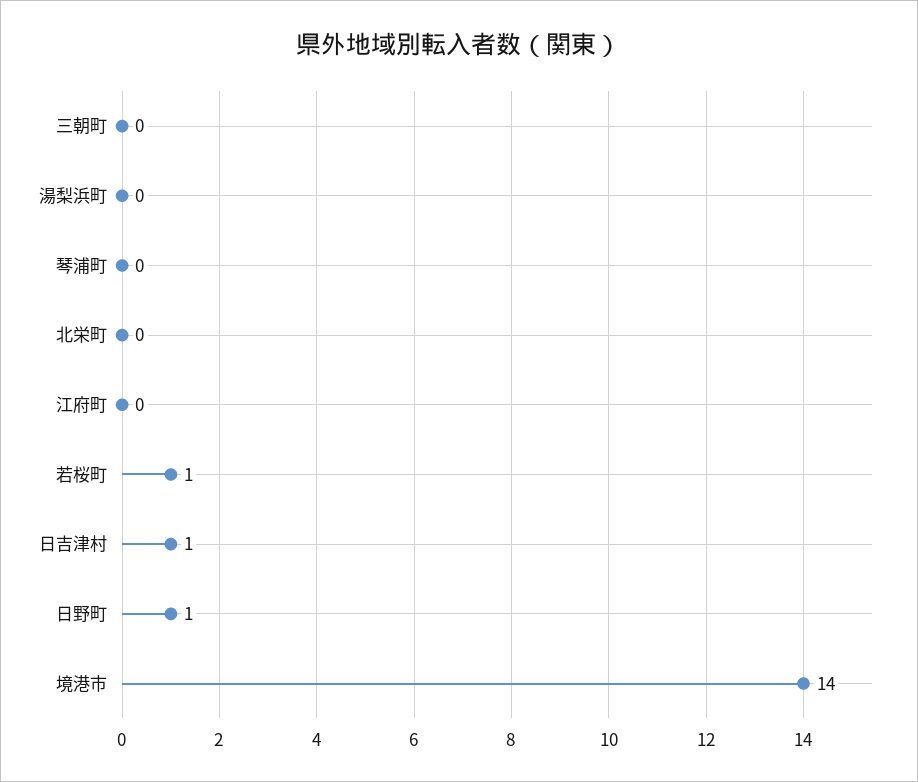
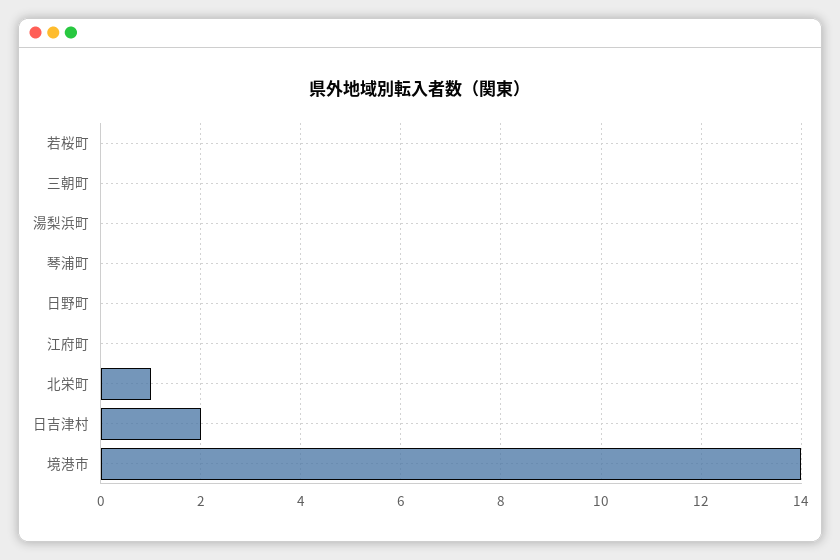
北栄町: 0 -> 1
若桜町: 1 -> 0
日吉津村: 1 -> 2
日野町: 1 -> 0

